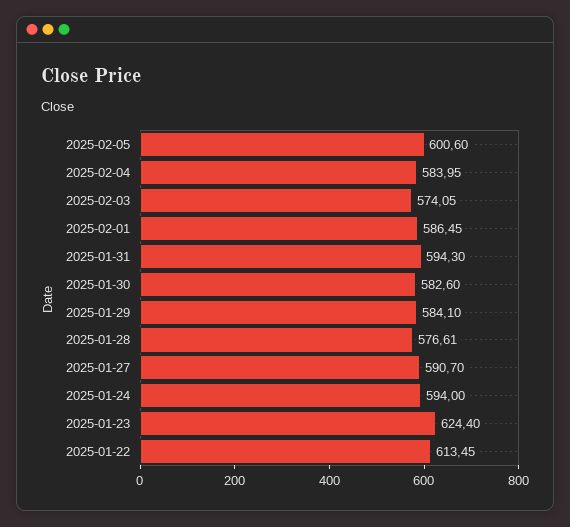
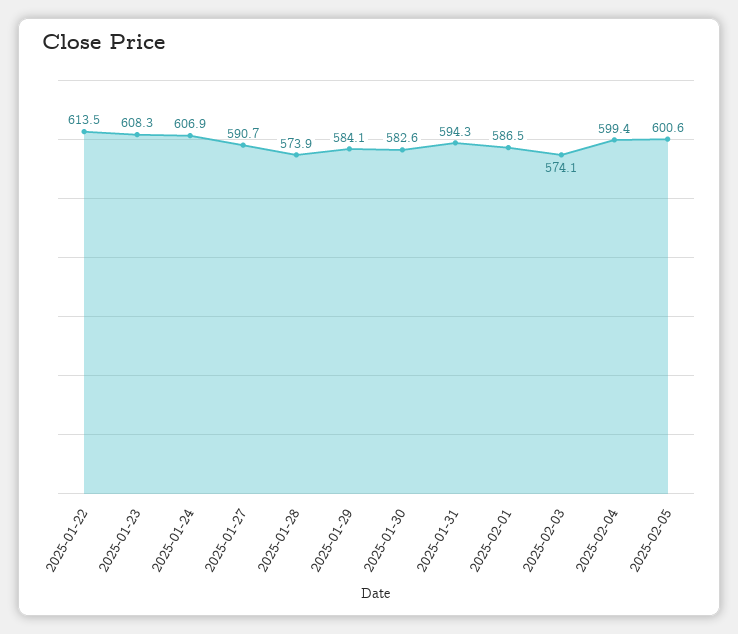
2025-02-04: 583.95 -> 599.4
2025-01-28: 576.61 -> 573.9
2025-01-24: 594 -> 606.9
2025-01-23: 624.4 -> 608.3

